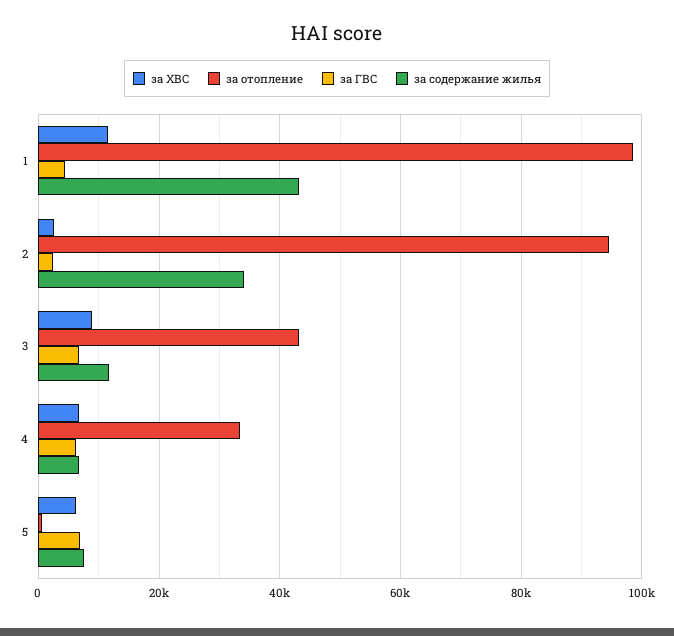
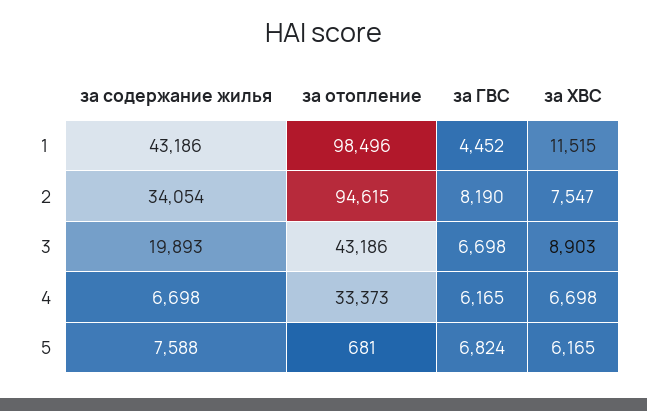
за ХВС, 2: 2000 -> 7547
за ГВС, 2: 2000 -> 8190
за содержание жилья, 3: 12000 -> 19893

